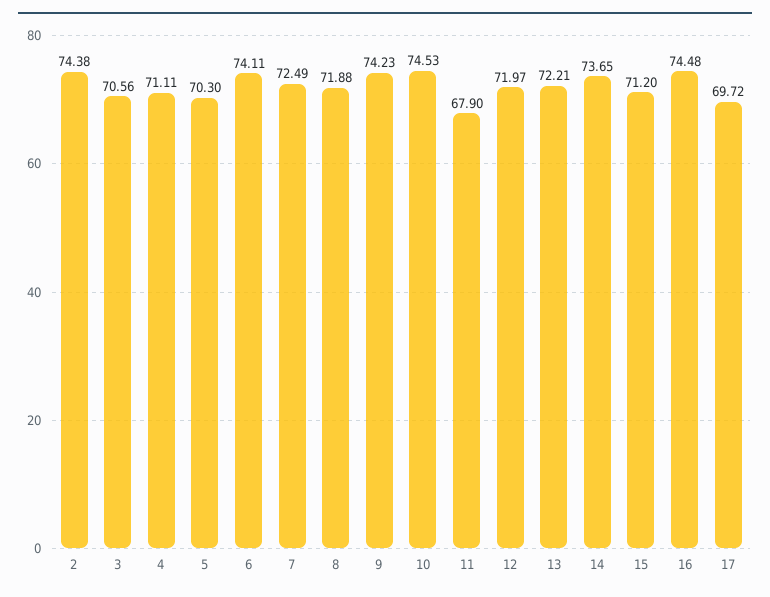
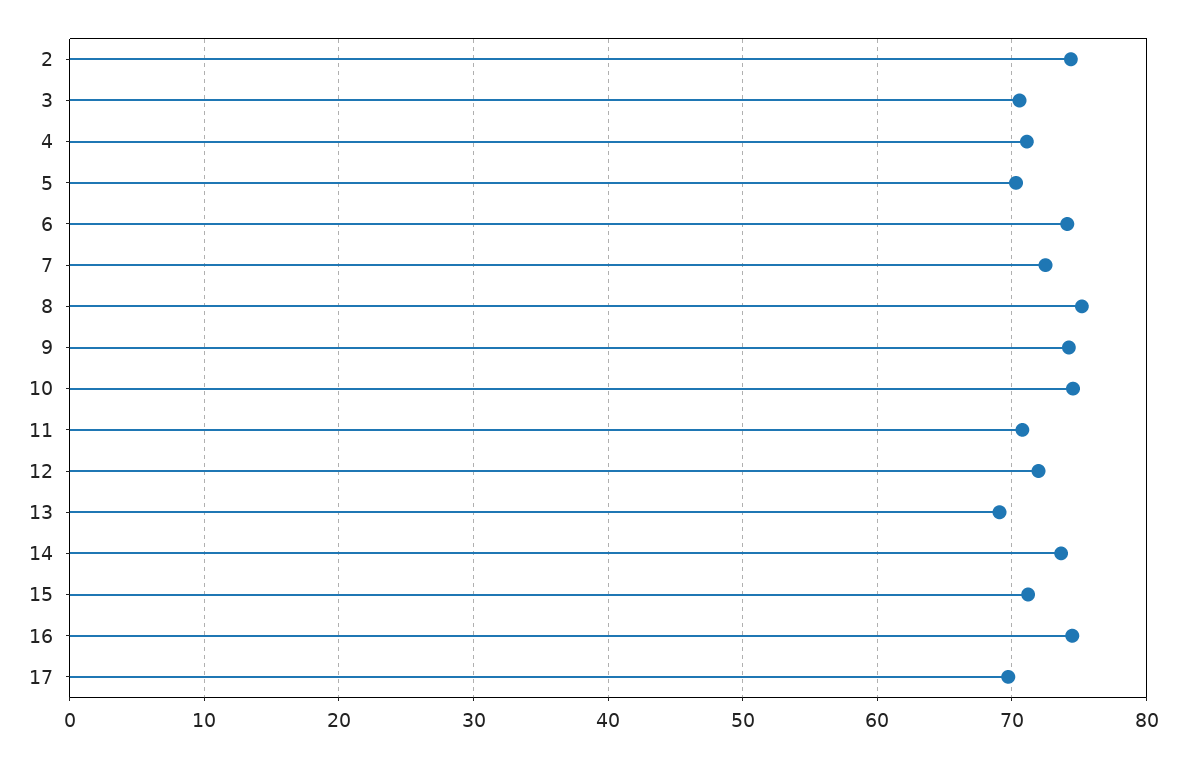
8: 71.88 -> 75
11: 67.9 -> 71
13: 72.21 -> 69

